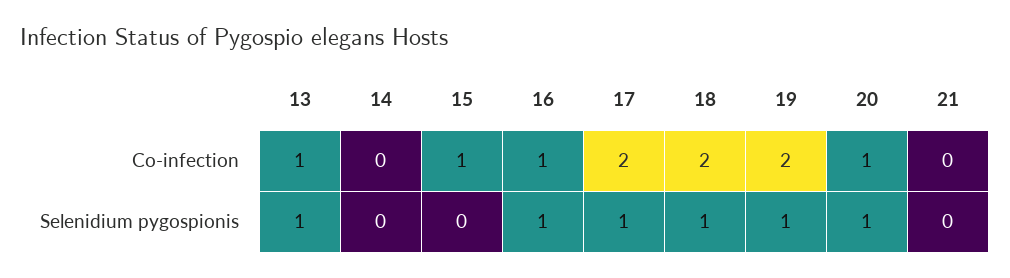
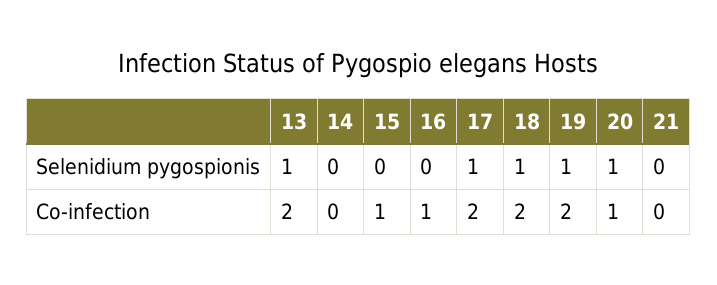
13, Co-infection: 1 -> 2
16, Selenidium pygospionis: 1 -> 0

